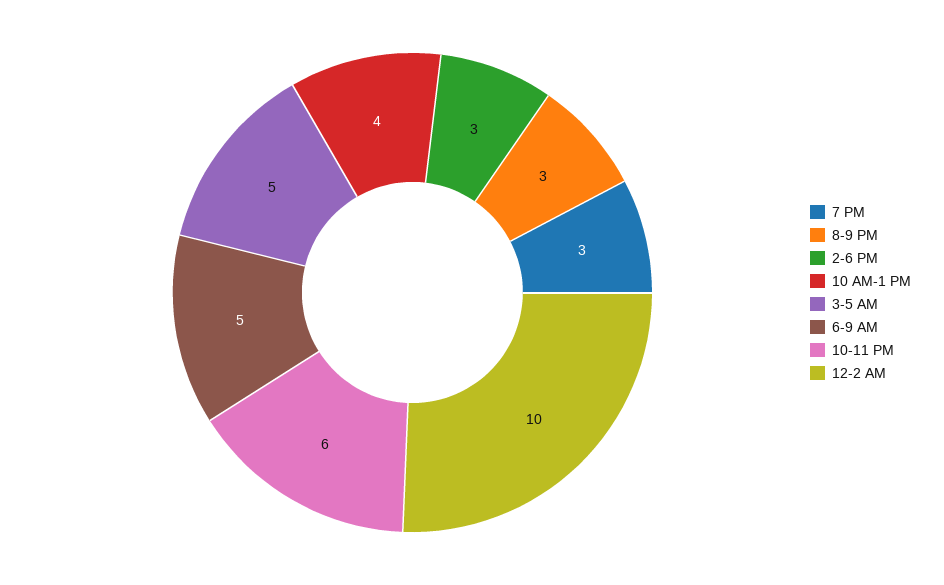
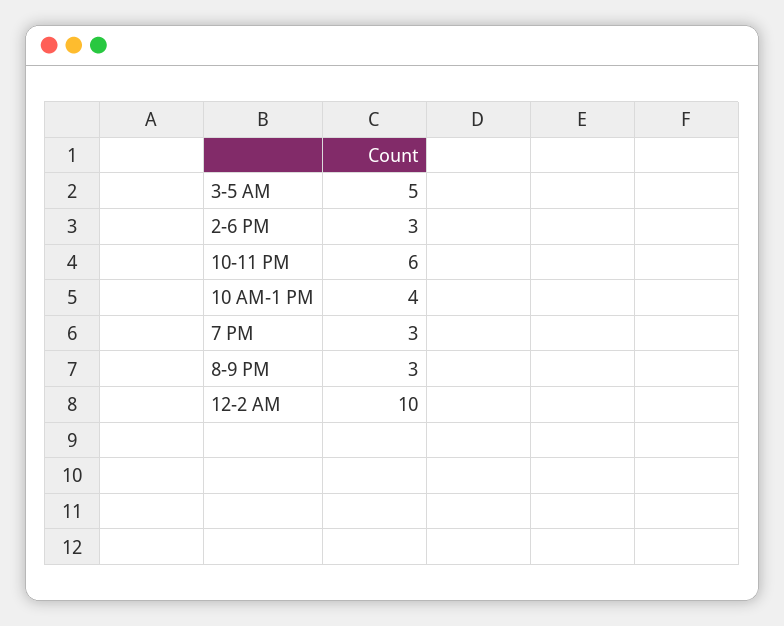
6-9 AM: 5 -> none

